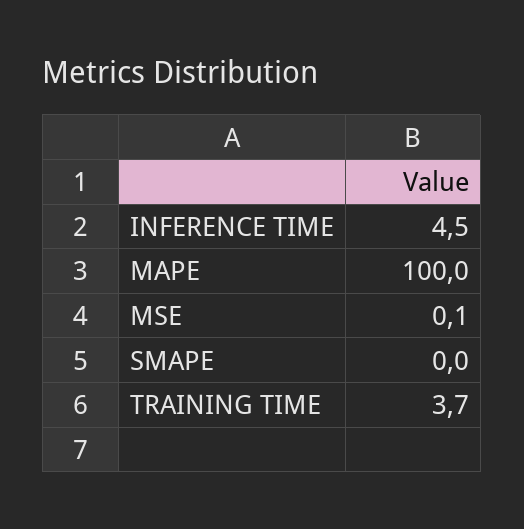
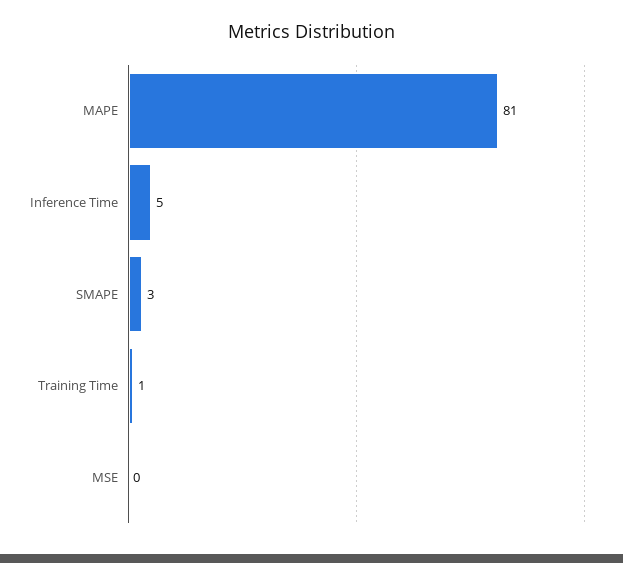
MAPE: 100 -> 81
SMAPE: 0 -> 3
TRAINING TIME: 3.7 -> 1

